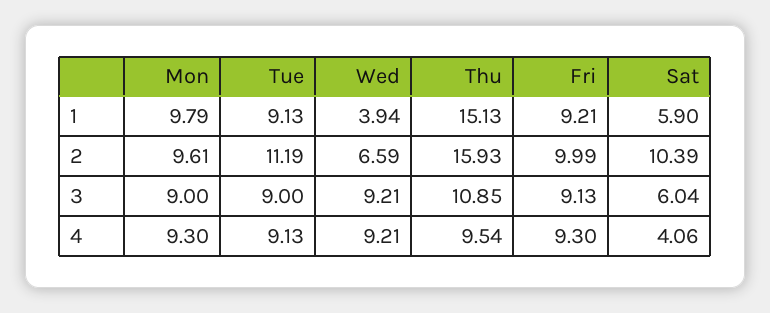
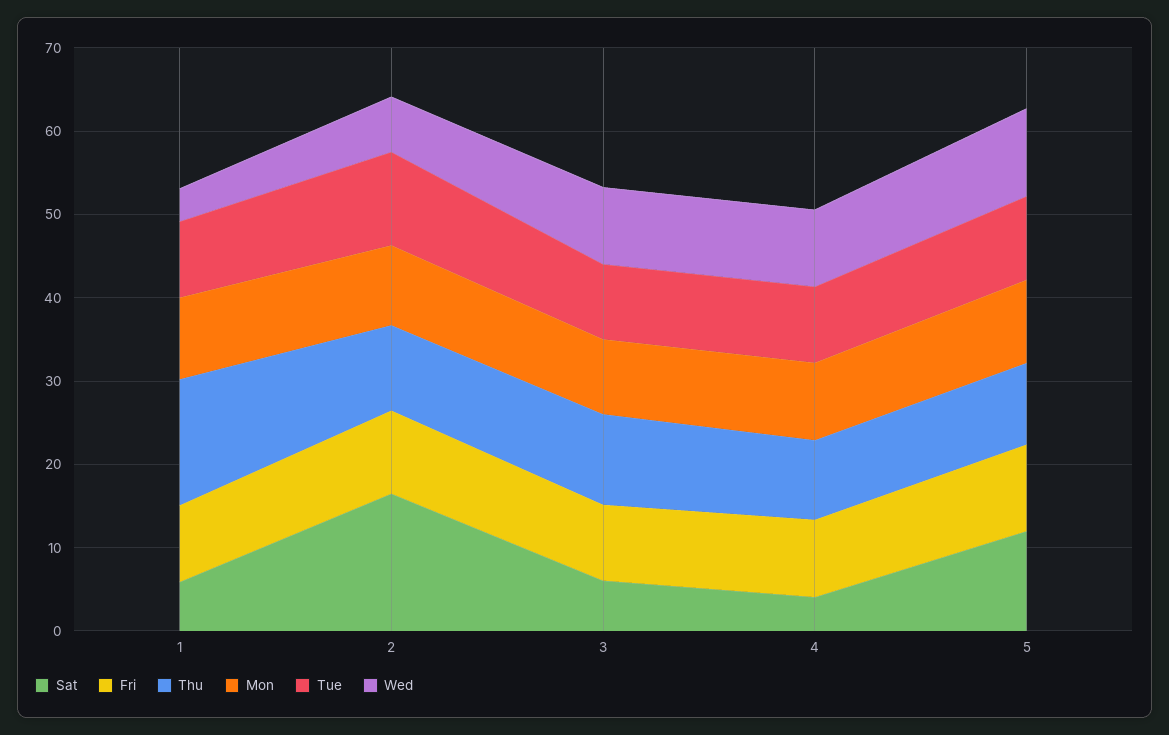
Thu, 2: 15.93 -> 10
Sat, 2: 10.39 -> 16
Sat, 5: none -> 12
Fri, 5: none -> 10
Thu, 5: none -> 10
Mon, 5: none -> 10
Tue, 5: none -> 10
Wed, 5: none -> 10

